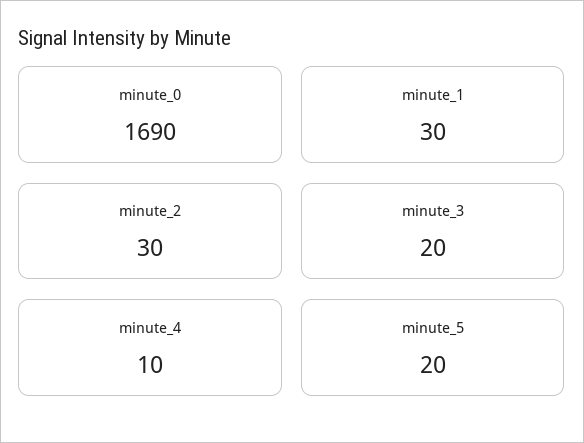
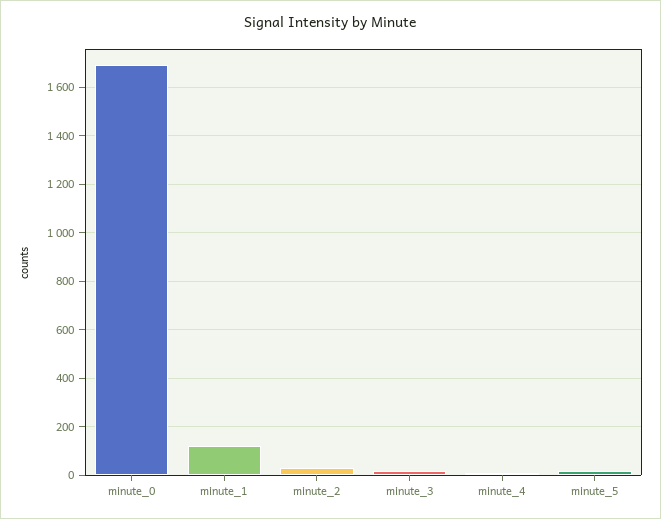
minute_1: 30 -> 125

